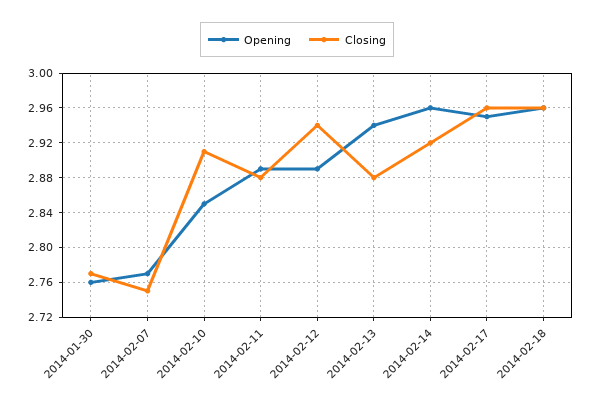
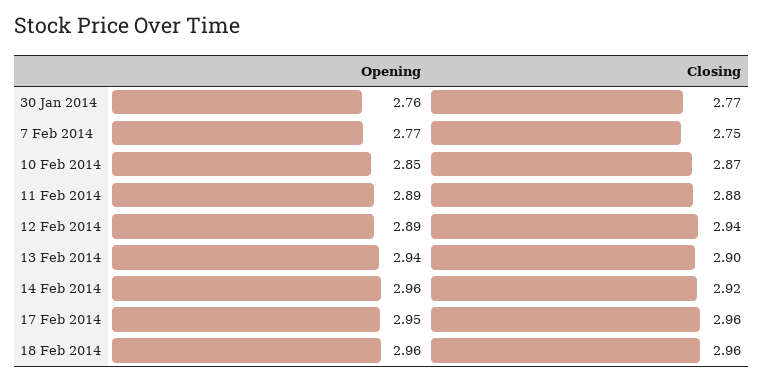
Closing, 2014-02-10: 2.91 -> 2.87
Closing, 2014-02-13: 2.88 -> 2.9

